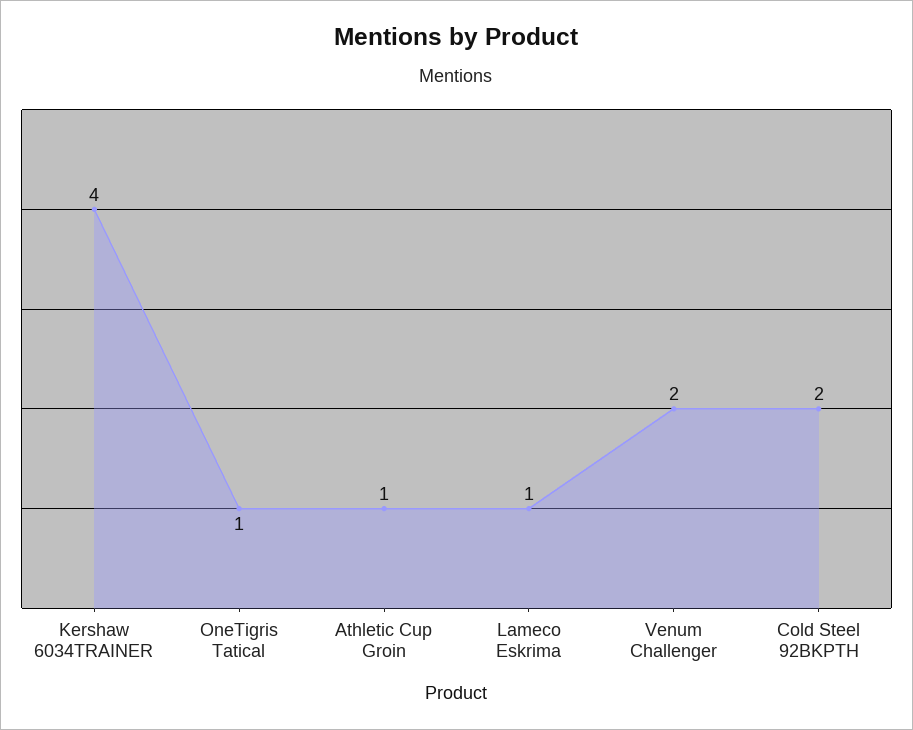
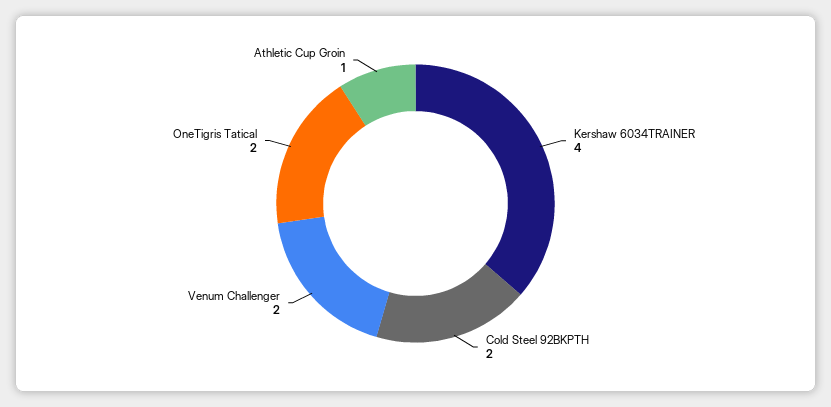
OneTigris Tatical: 1 -> 2
Lameco Eskrima: 1 -> none

